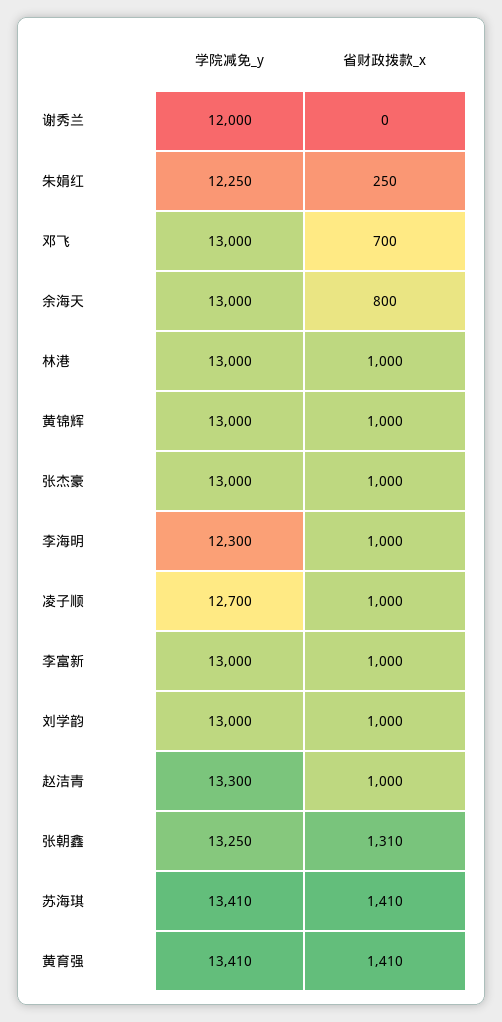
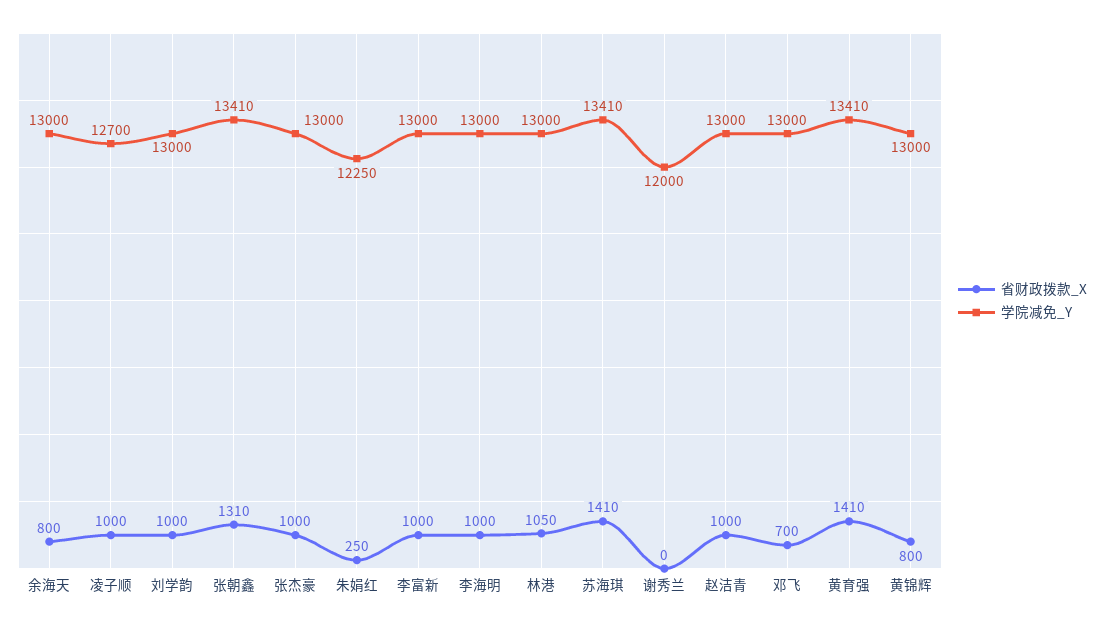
省财政拨款_x, 林港: 1000 -> 1050
省财政拨款_x, 黄锦辉: 1000 -> 800
学院减免_y, 李海明: 12300 -> 13000
学院减免_y, 赵洁青: 13300 -> 13000
学院减免_y, 张朝鑫: 13250 -> 13410

